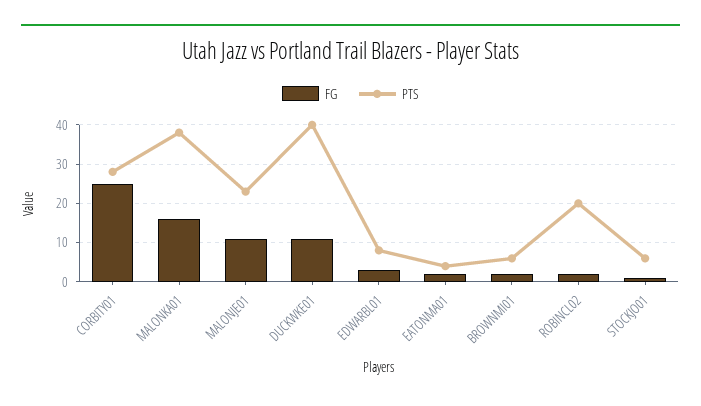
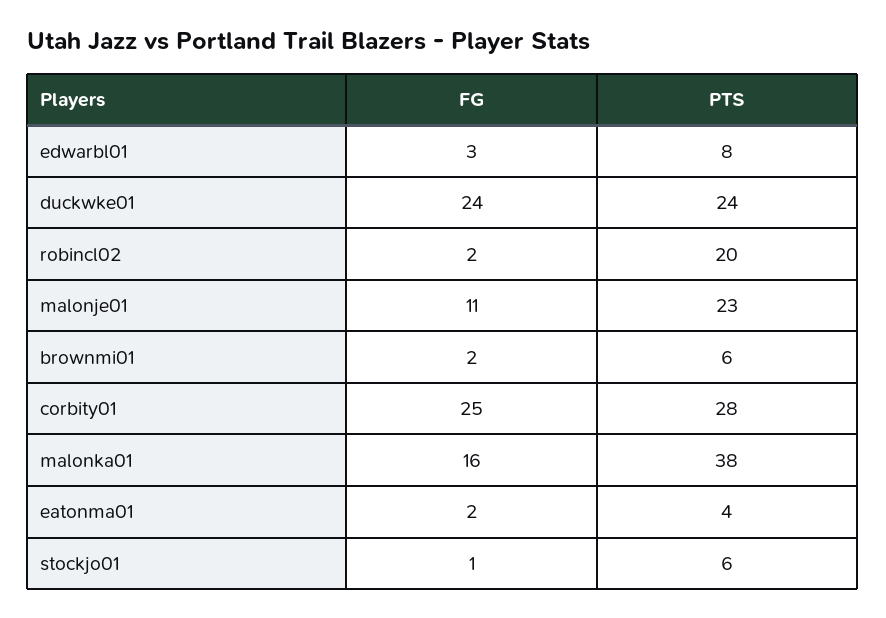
FG, DUCKWKE01: 10 -> 24
PTS, DUCKWKE01: 40 -> 24

